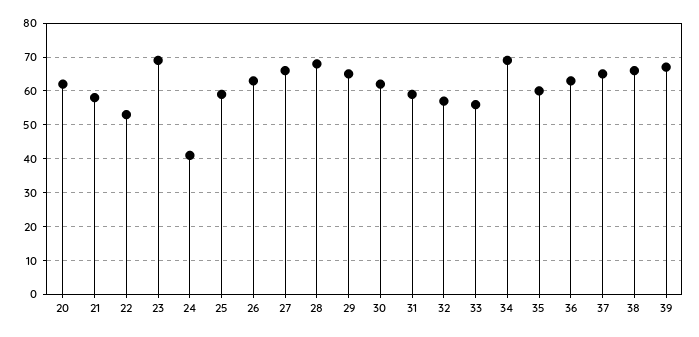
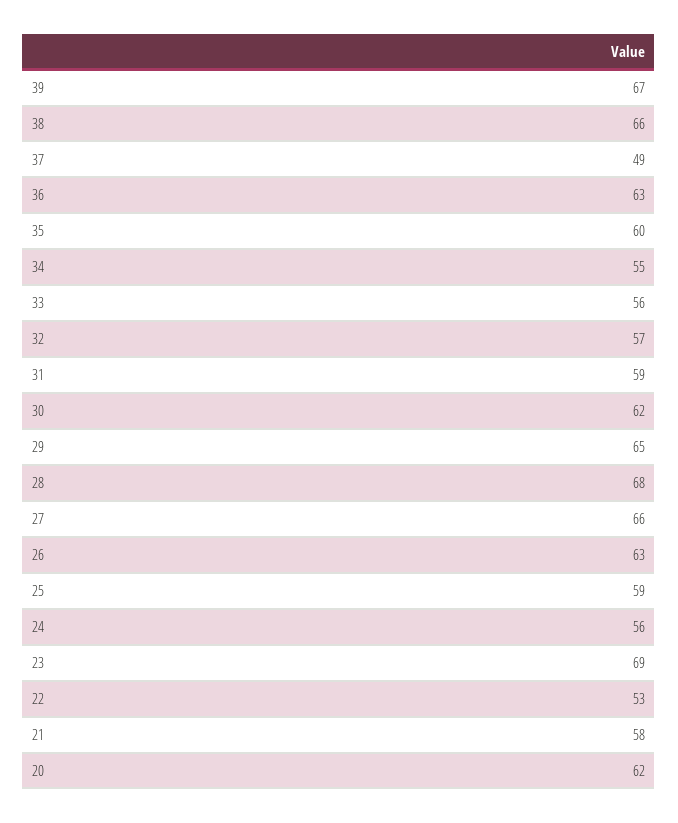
24: 40 -> 56
34: 70 -> 55
37: 65 -> 49

